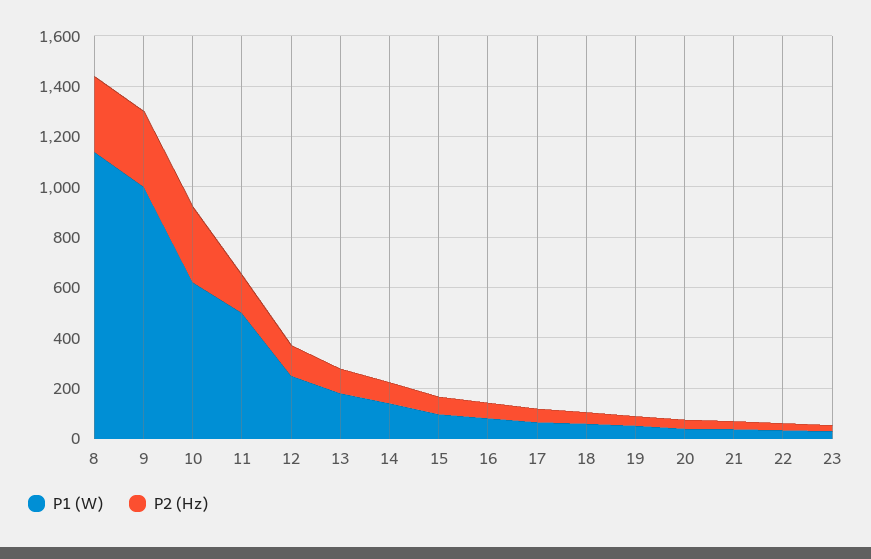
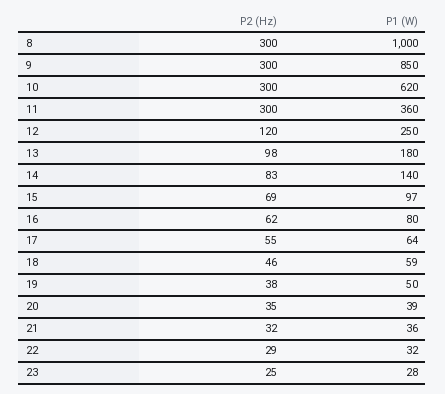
P1 (W), 8: 1150 -> 1000
P1 (W), 9: 1000 -> 850
P1 (W), 11: 500 -> 360
P2 (Hz), 11: 150 -> 300

